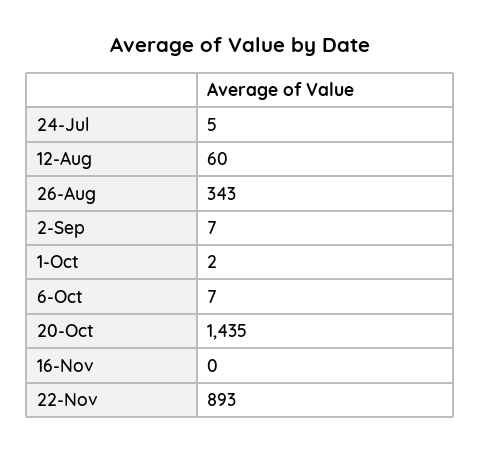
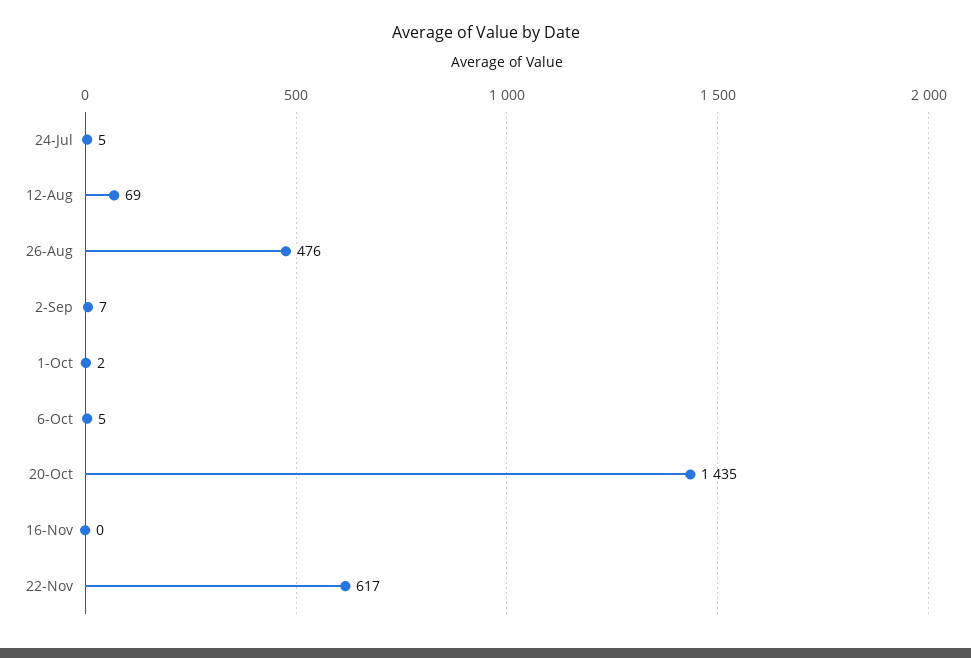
12-Aug: 60 -> 69
26-Aug: 343 -> 476
6-Oct: 7 -> 5
22-Nov: 893 -> 617

